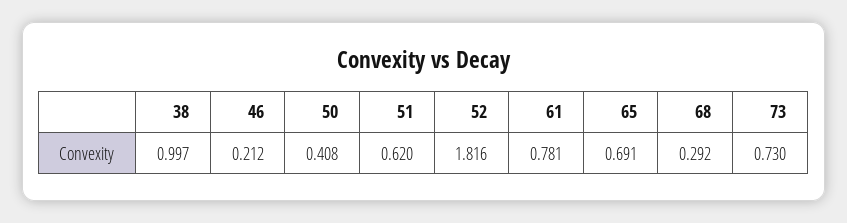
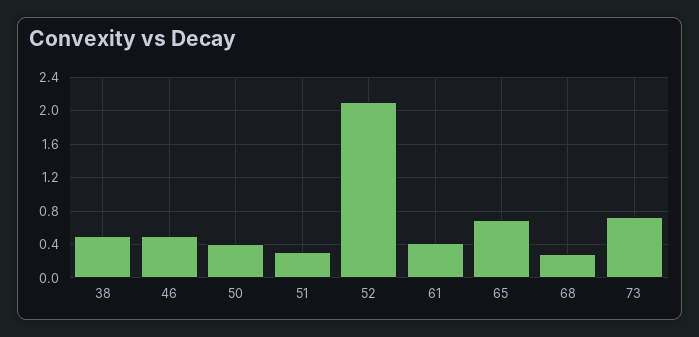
38: 0.997 -> 0.5
46: 0.212 -> 0.5
51: 0.62 -> 0.3
52: 1.816 -> 2.1
61: 0.781 -> 0.4

